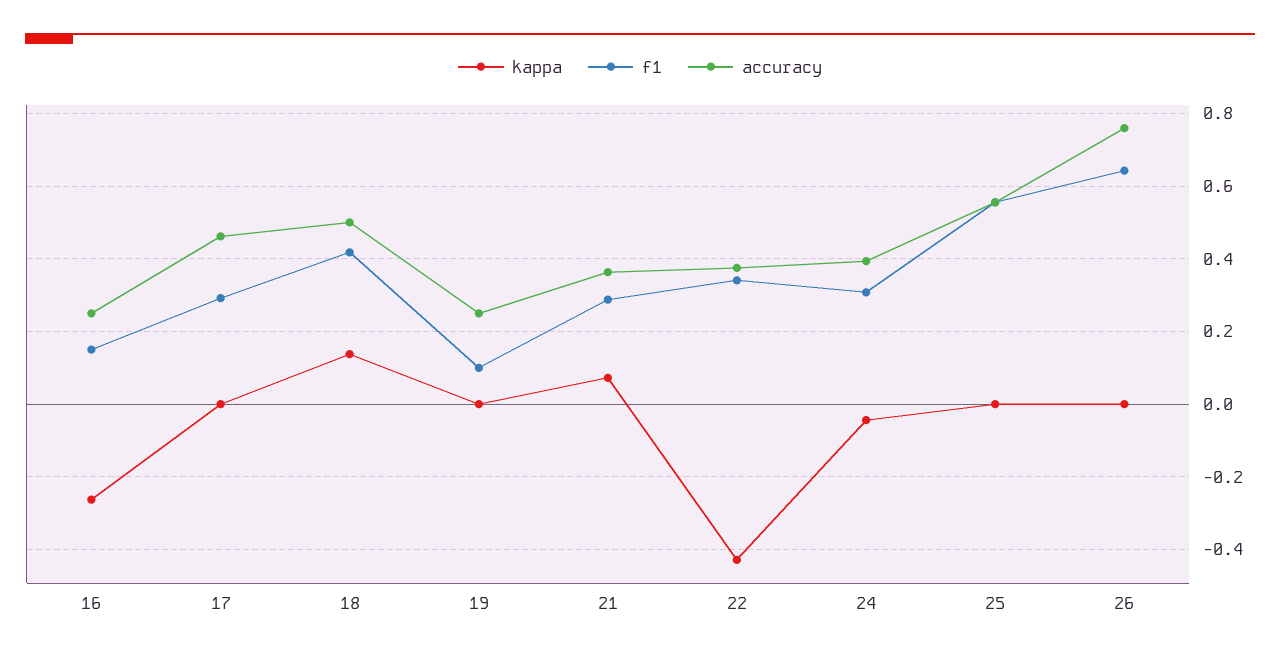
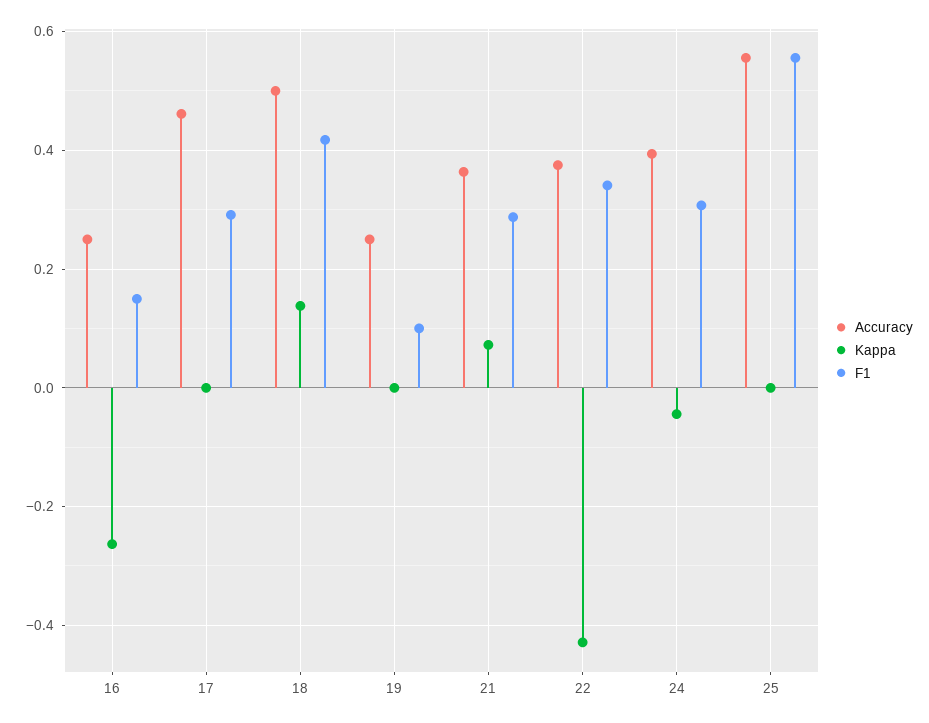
kappa, 26: 0 -> none
f1, 26: 0.64 -> none
accuracy, 26: 0.76 -> none

